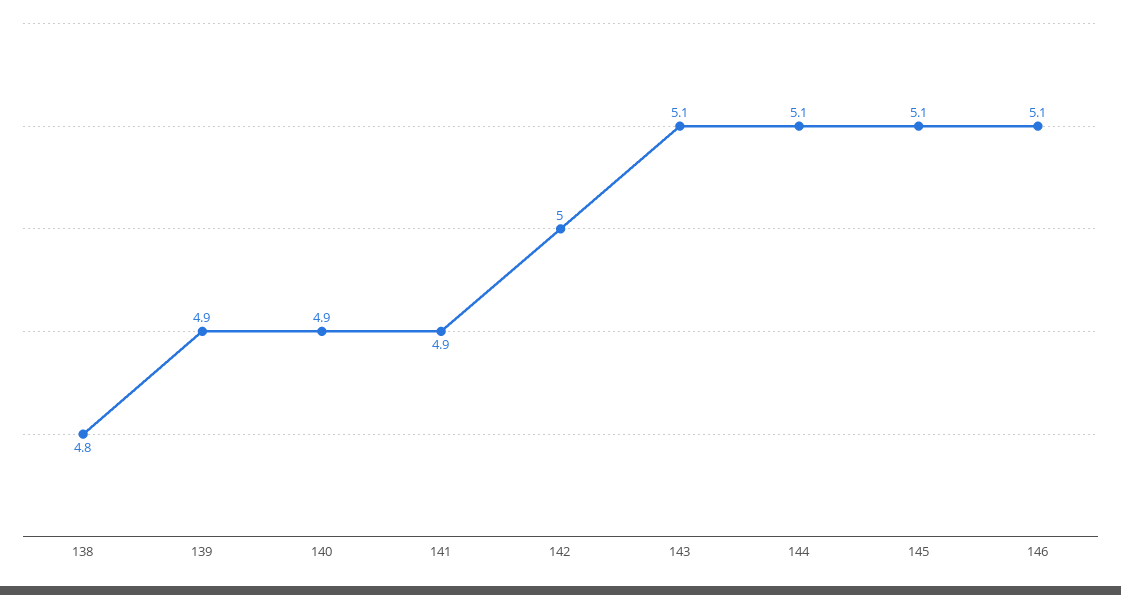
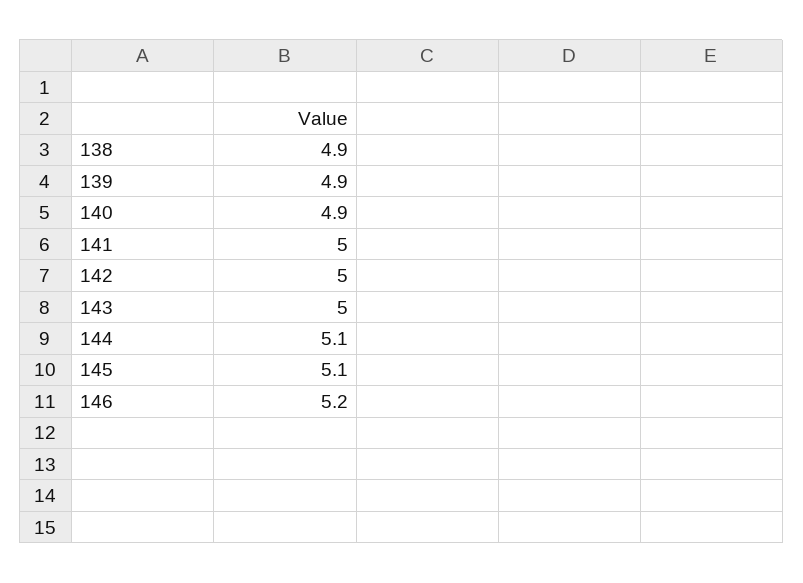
138: 4.8 -> 4.9
141: 4.9 -> 5
143: 5.1 -> 5
146: 5.1 -> 5.2

